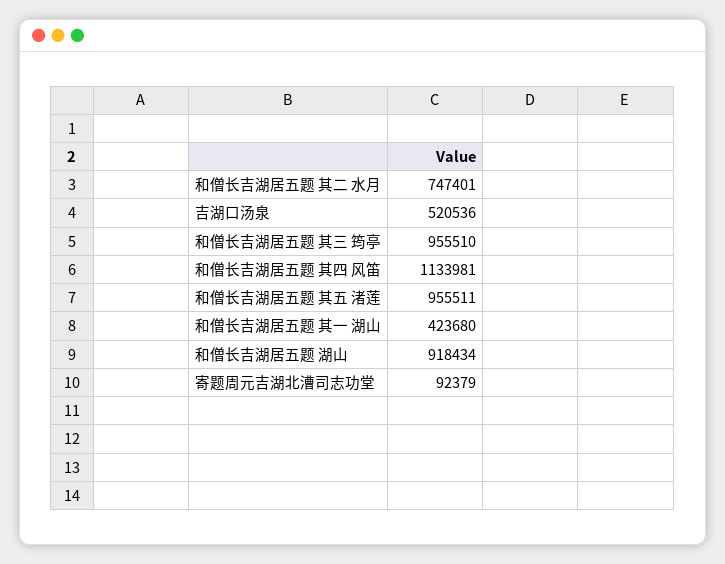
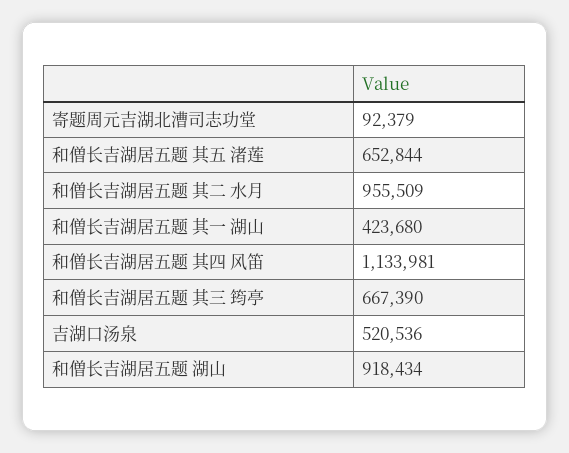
和僧长吉湖居五题 其二 水月: 747401 -> 955509
和僧长吉湖居五题 其三 筠亭: 955510 -> 667390
和僧长吉湖居五题 其五 渚莲: 955511 -> 652844

